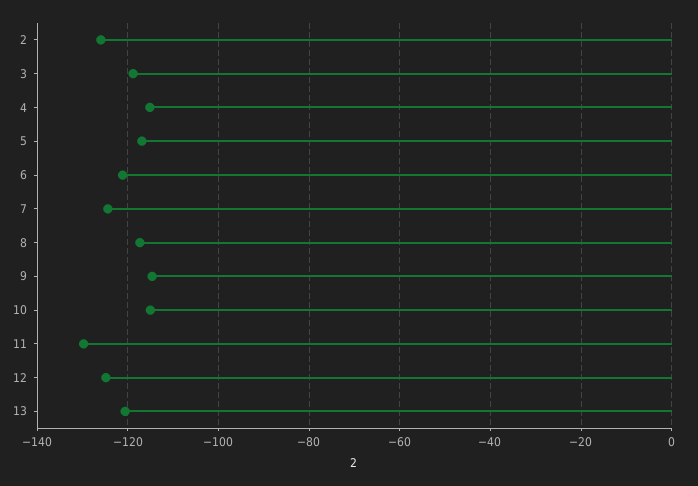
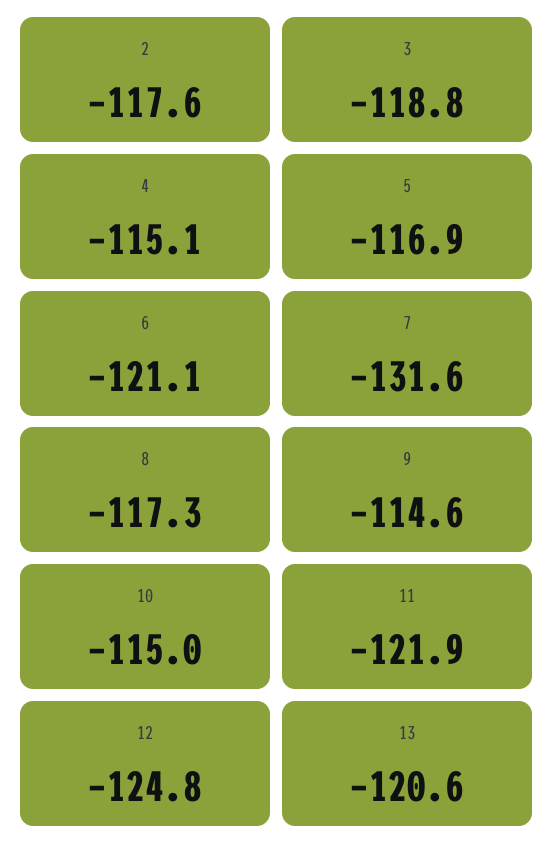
2: -126 -> -117.6
7: -124 -> -131.6
11: -130 -> -121.9

